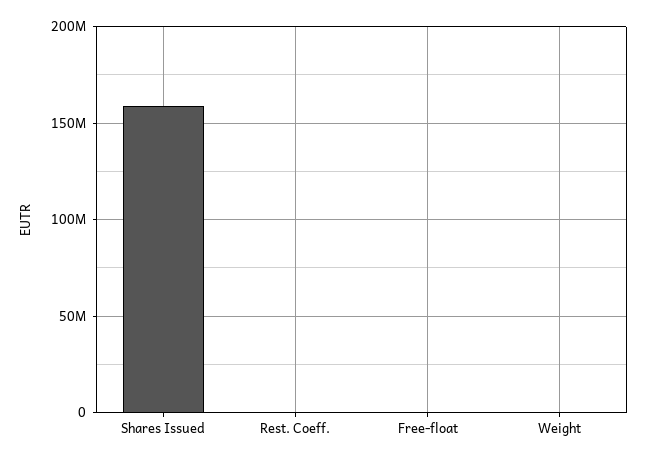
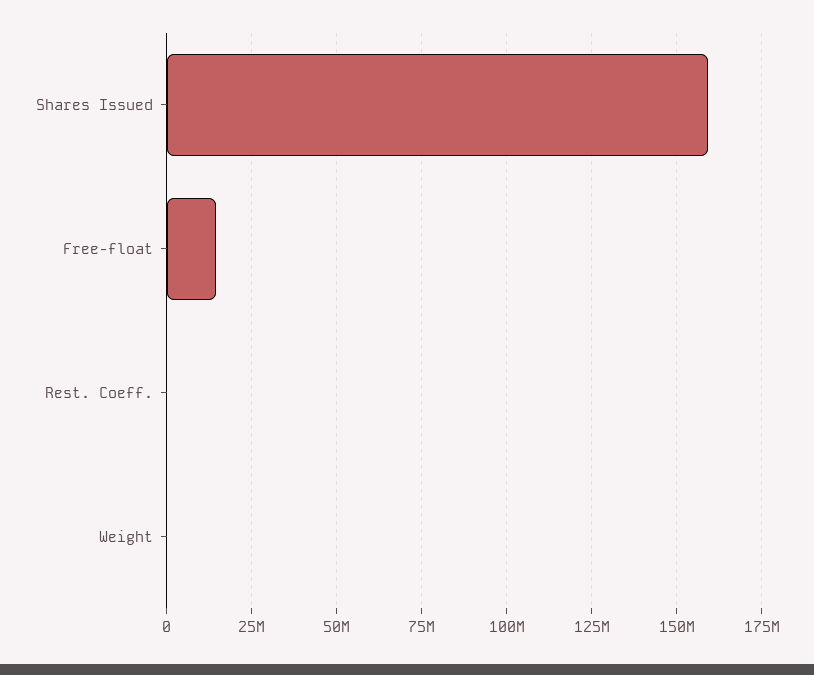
Free-float: 0 -> 15000000

